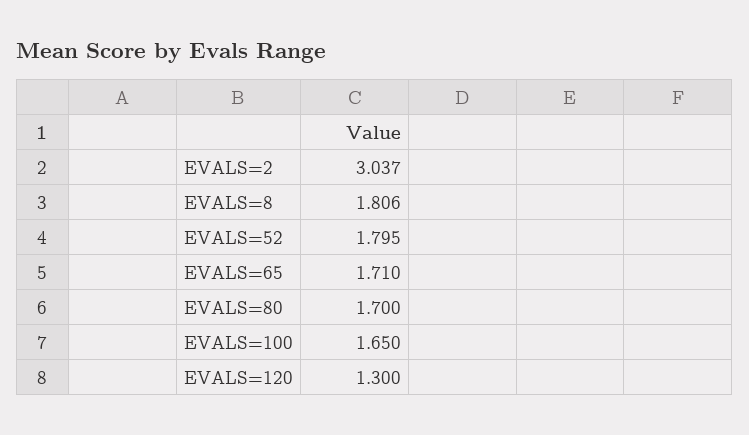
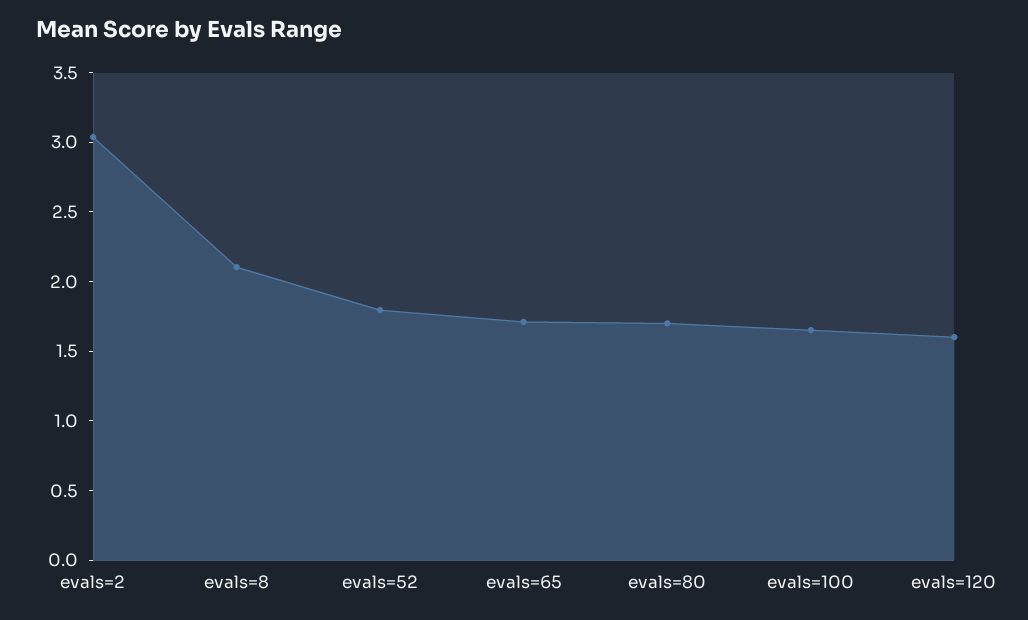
EVALS=8: 1.806 -> 2.1
EVALS=120: 1.3 -> 1.6

